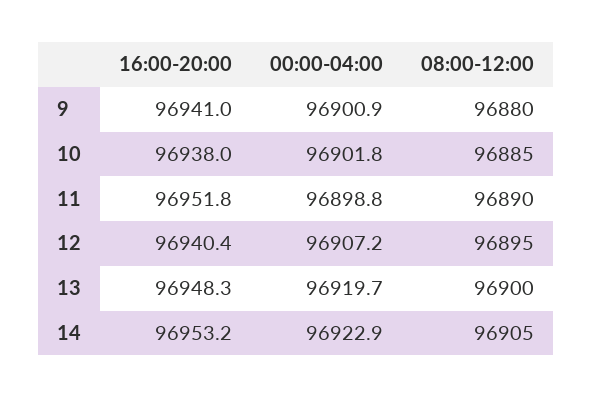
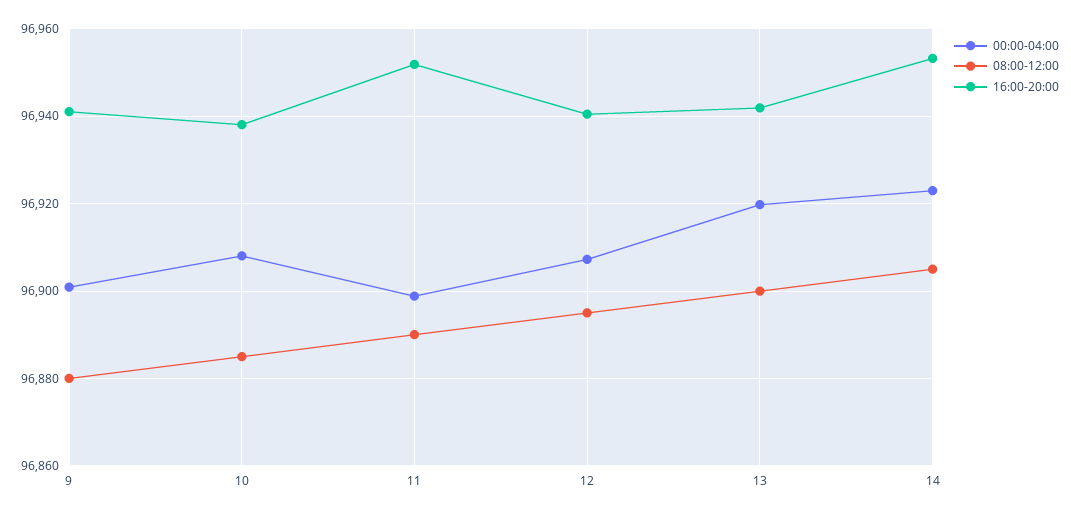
00:00-04:00, 10: 96901.8 -> 96908
16:00-20:00, 13: 96948.3 -> 96942

